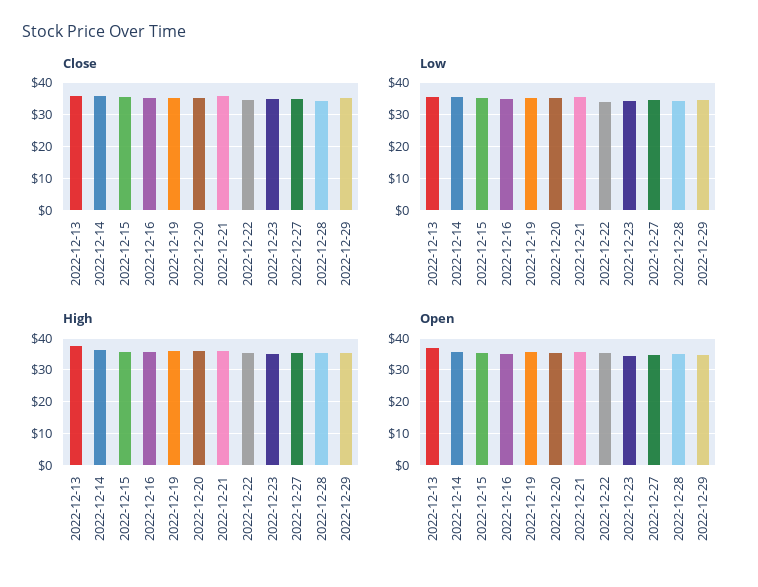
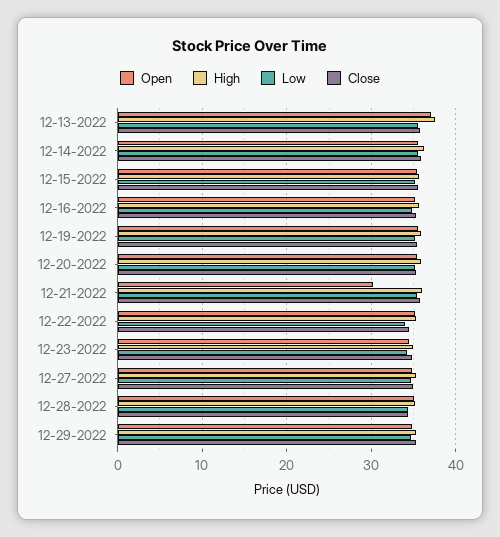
Open, 2022-12-21: 36 -> 30

